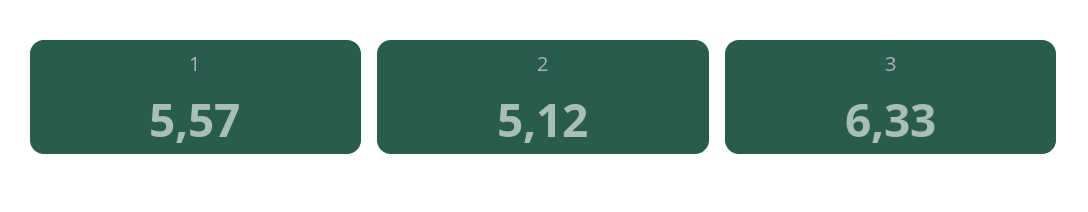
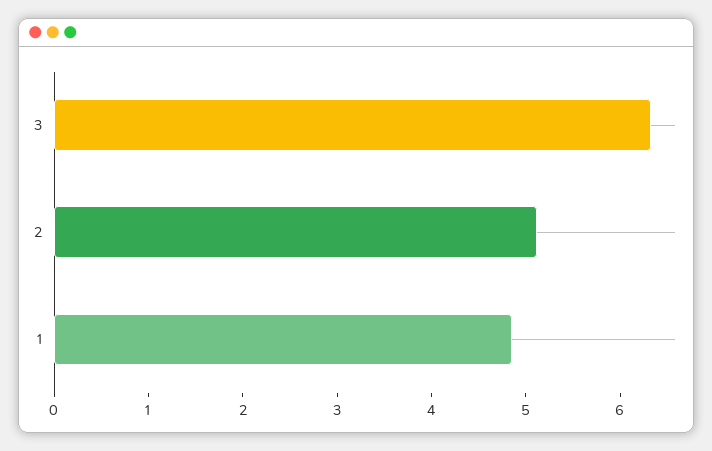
1: 5.57 -> 4.8

